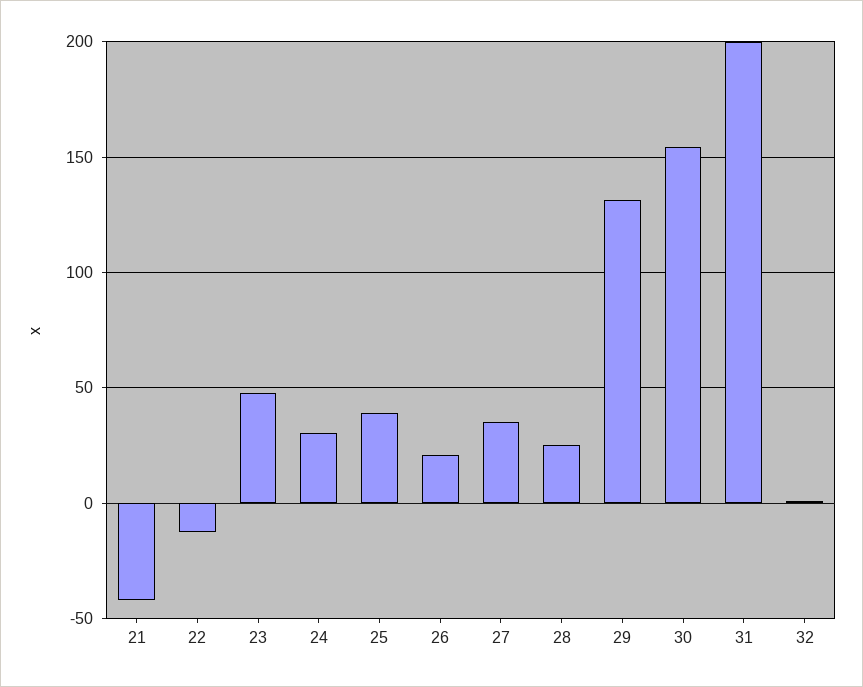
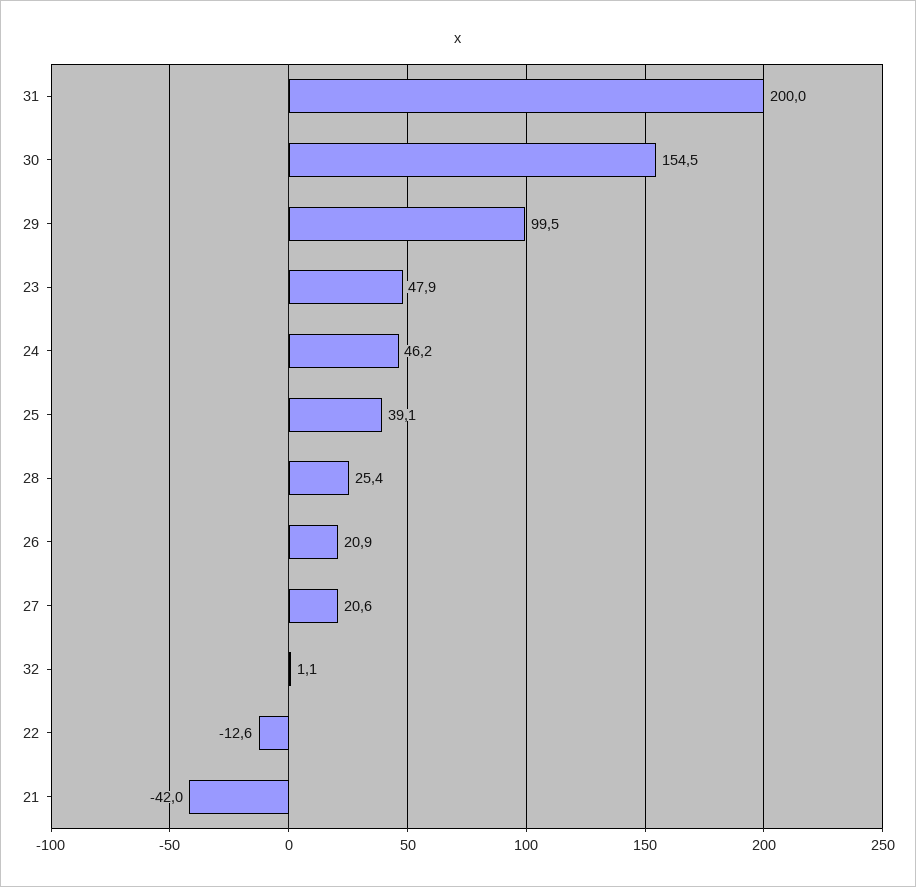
24: 30 -> 46.2
27: 35 -> 20.6
29: 130 -> 99.5

